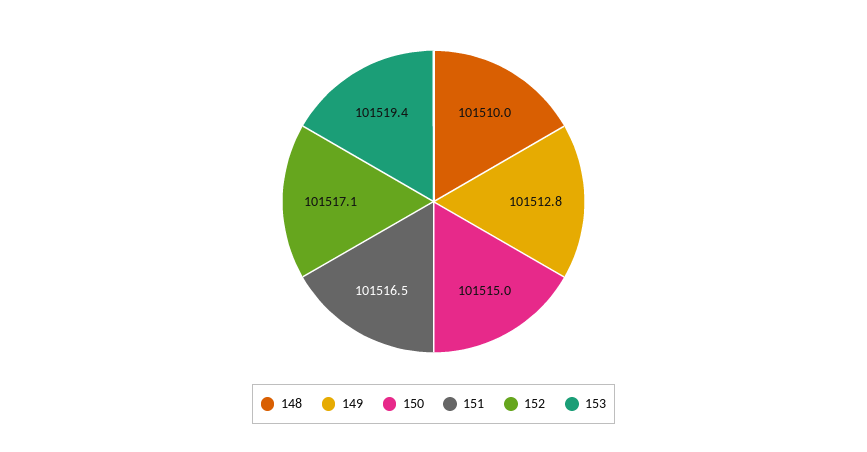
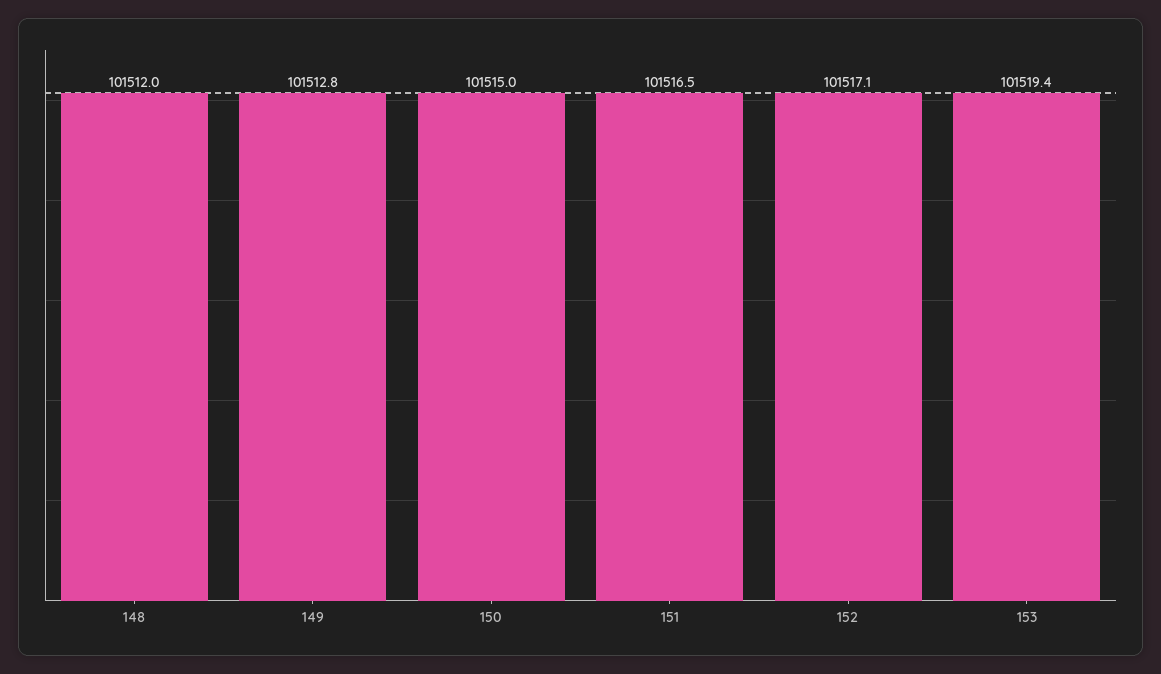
148: 101510 -> 101512

